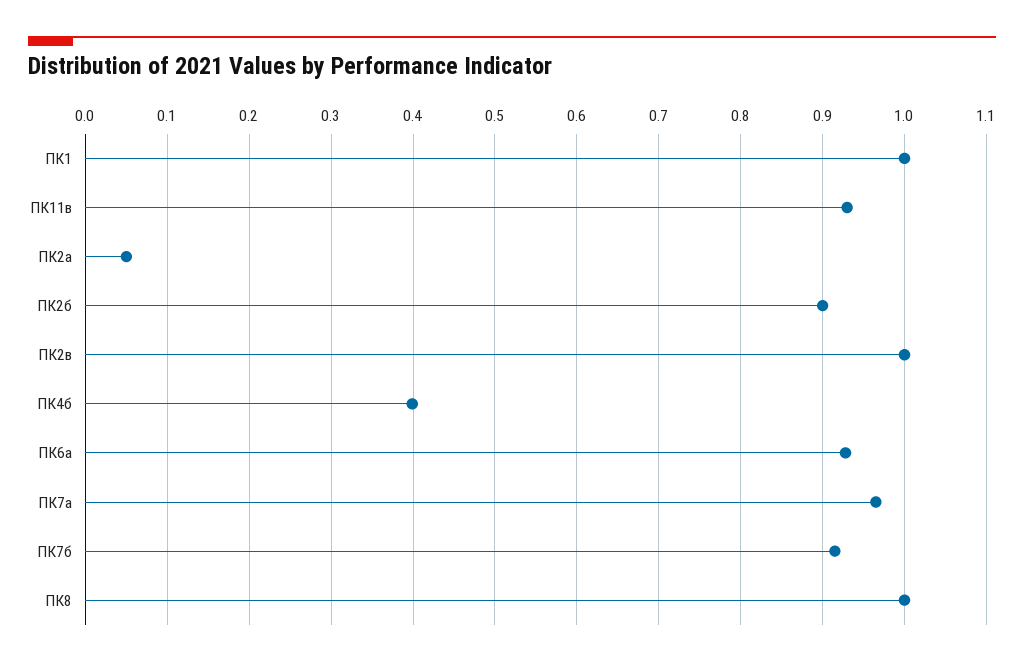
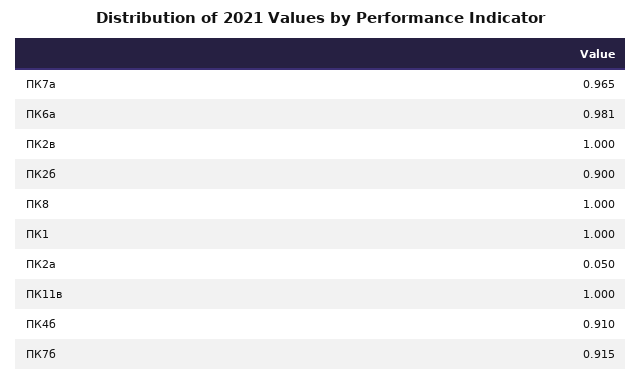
ПК11в: 0.93 -> 1
ПК4б: 0.4 -> 0.91
ПК6a: 0.93 -> 0.981

